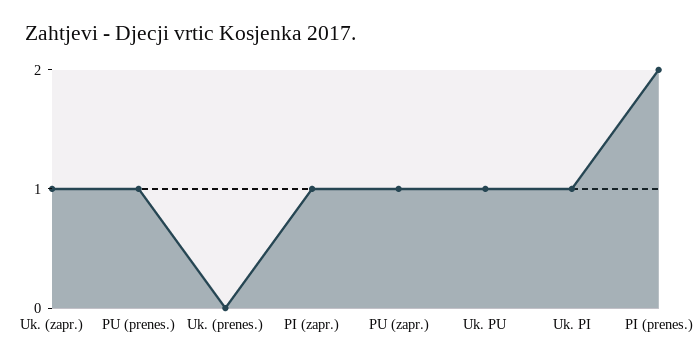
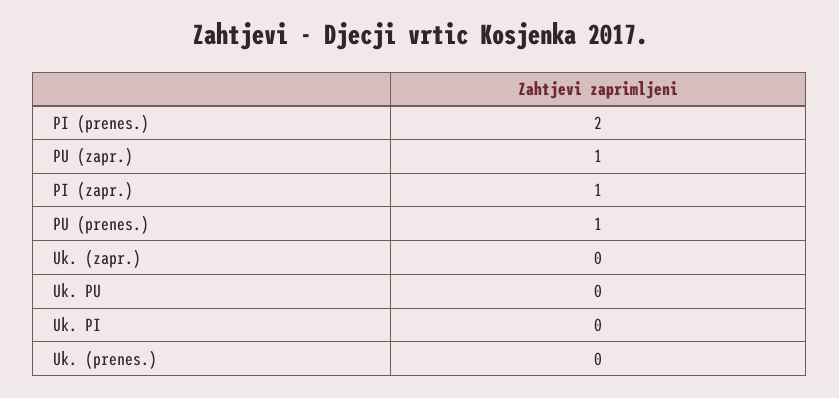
Uk. (zapr.): 1 -> 0
Uk. PU: 1 -> 0
Uk. PI: 1 -> 0

